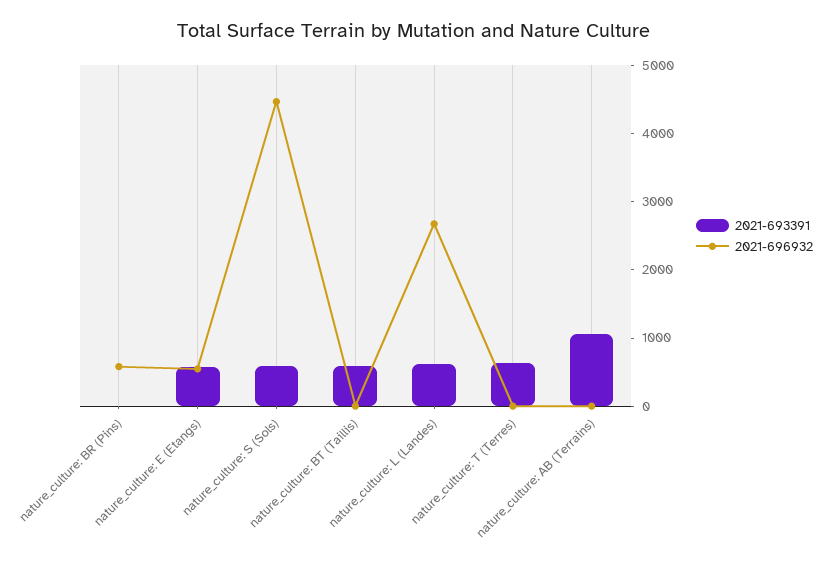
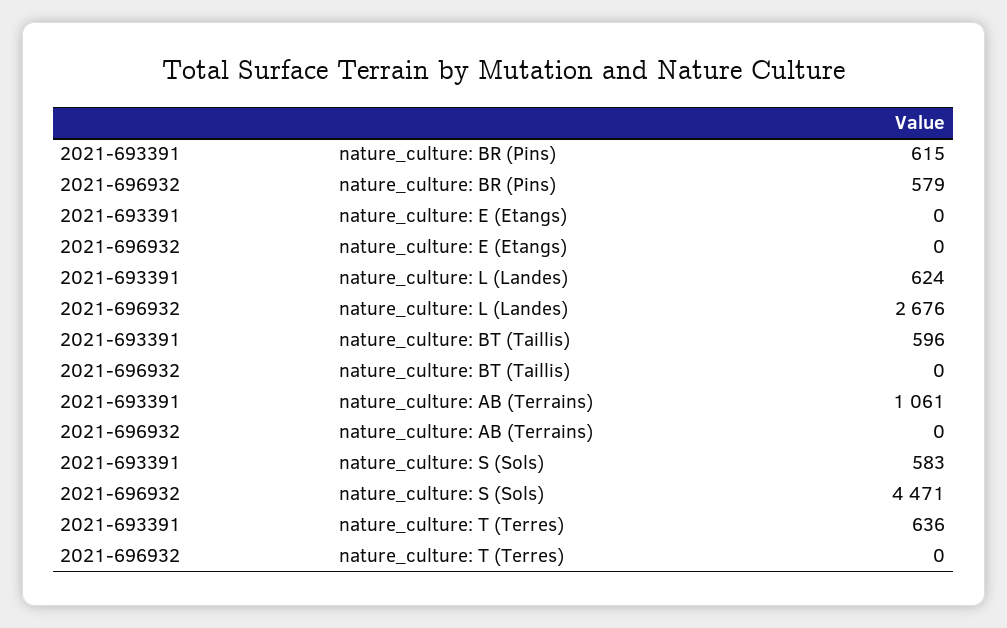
2021-693391, nature_culture: BR (Pins): 0 -> 615
2021-693391, nature_culture: E (Etangs): 600 -> 0
2021-696932, nature_culture: E (Etangs): 600 -> 0

